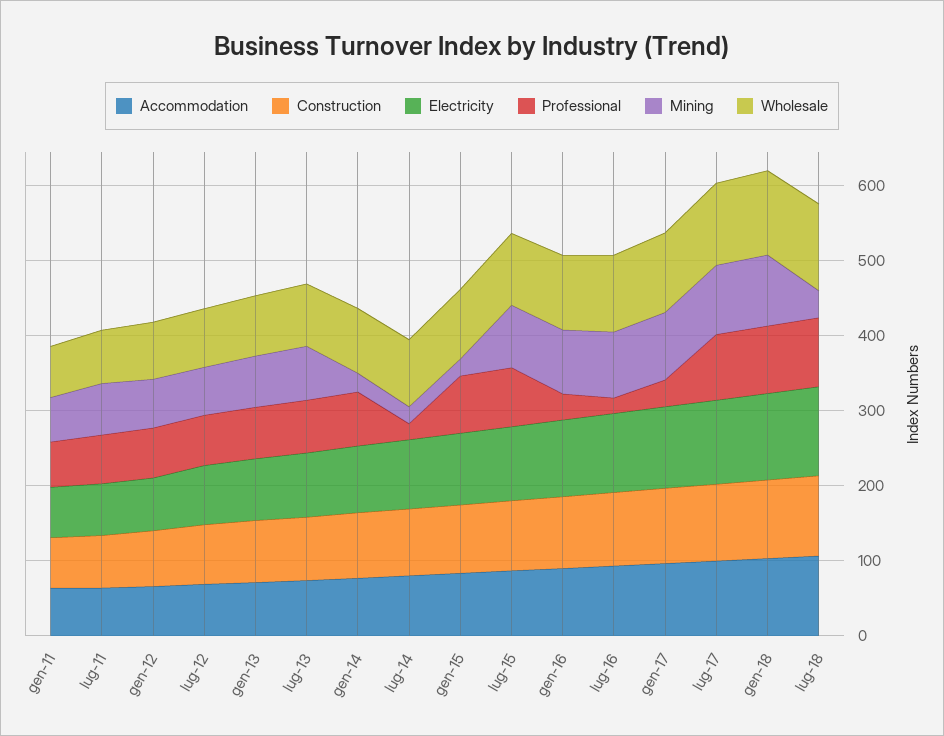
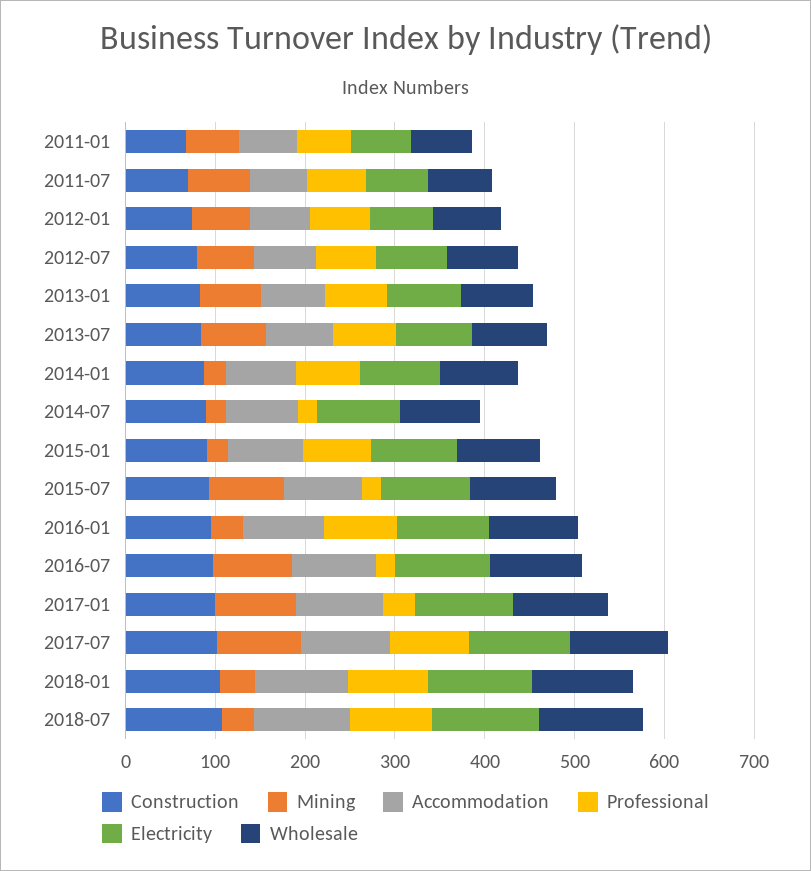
Professional, lug-15: 80 -> 20
Professional, gen-16: 40 -> 80
Mining, gen-16: 80 -> 40
Mining, gen-18: 100 -> 40

